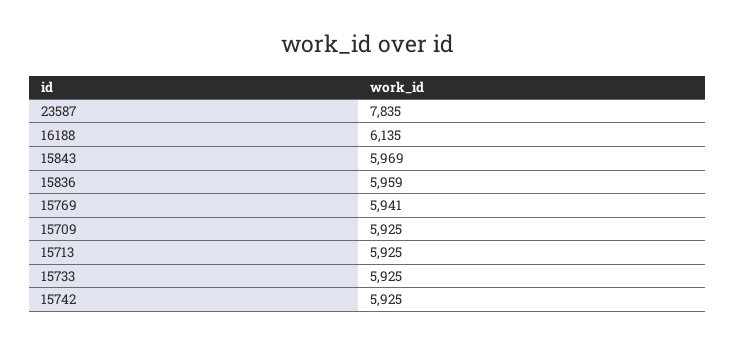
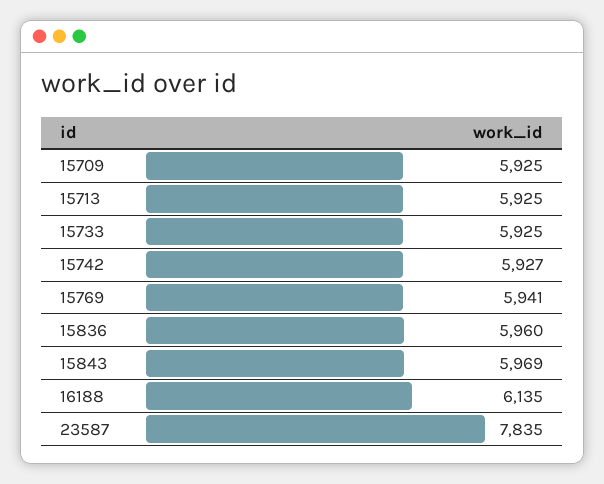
15836: 5959 -> 5960
15742: 5925 -> 5927

